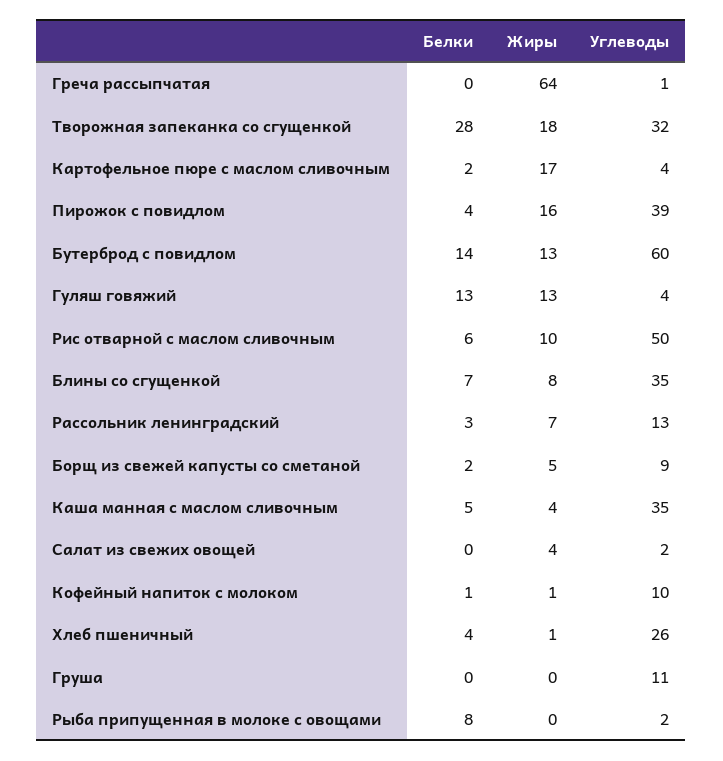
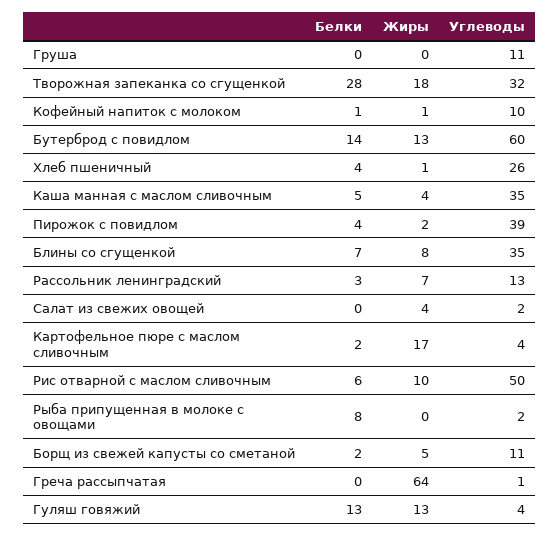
Жиры, Пирожок с повидлом: 16 -> 2
Углеводы, Борщ из свежей капусты со сметаной: 9 -> 11

